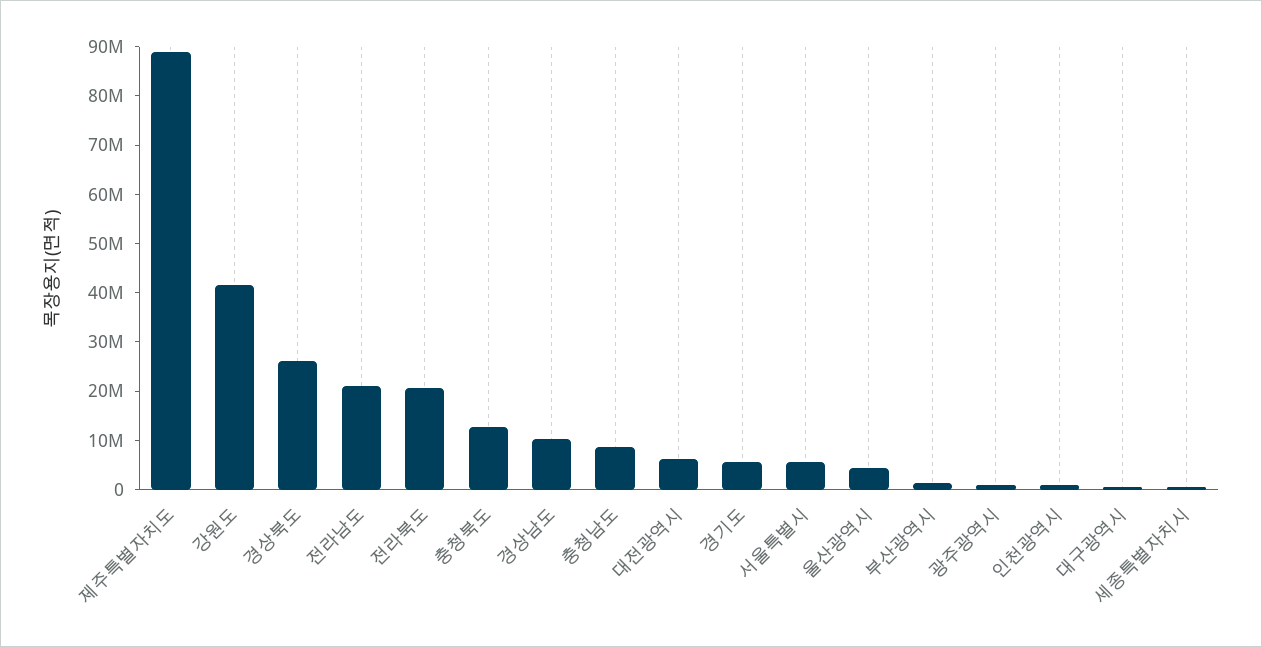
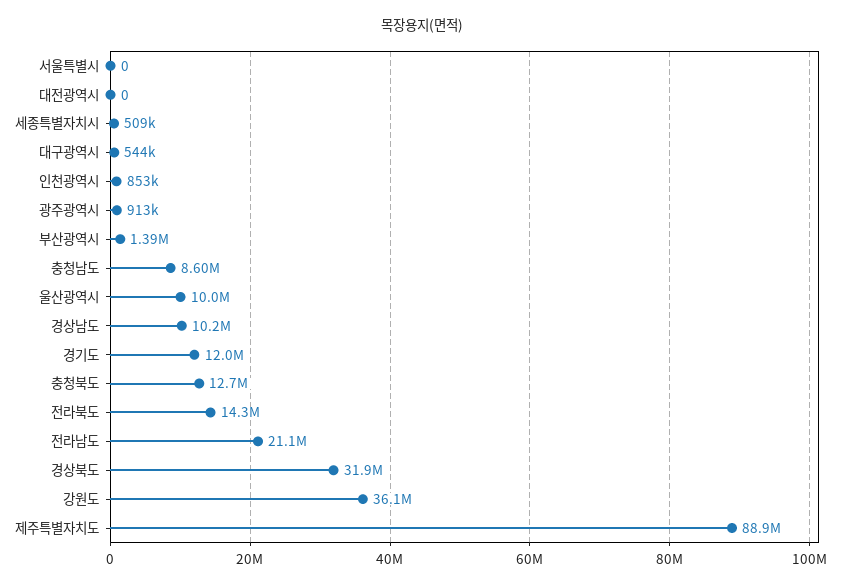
강원도: 42000000 -> 36100000
경상북도: 26000000 -> 31900000
전라북도: 20000000 -> 14300000
대전광역시: 6000000 -> 0
경기도: 6000000 -> 12000000
서울특별시: 6000000 -> 0
울산광역시: 4000000 -> 10000000

